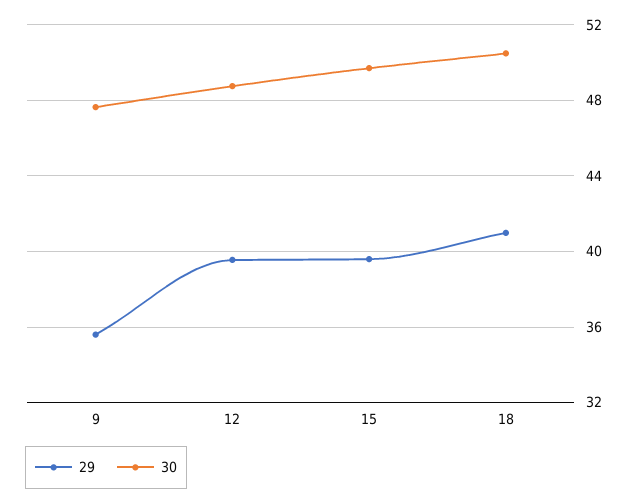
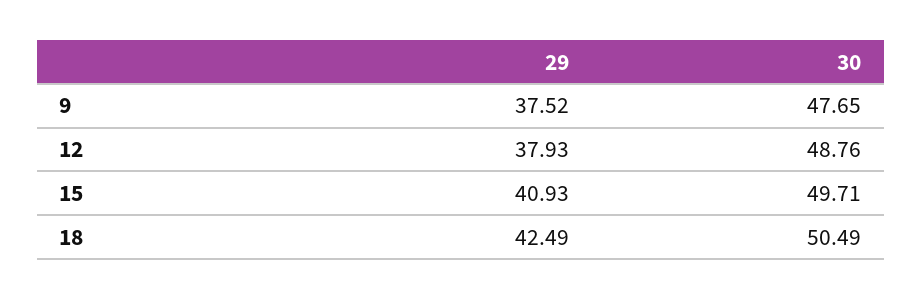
29, 9: 35.5 -> 37.52
29, 12: 39.5 -> 37.93
29, 15: 39.5 -> 40.93
29, 18: 41 -> 42.49

